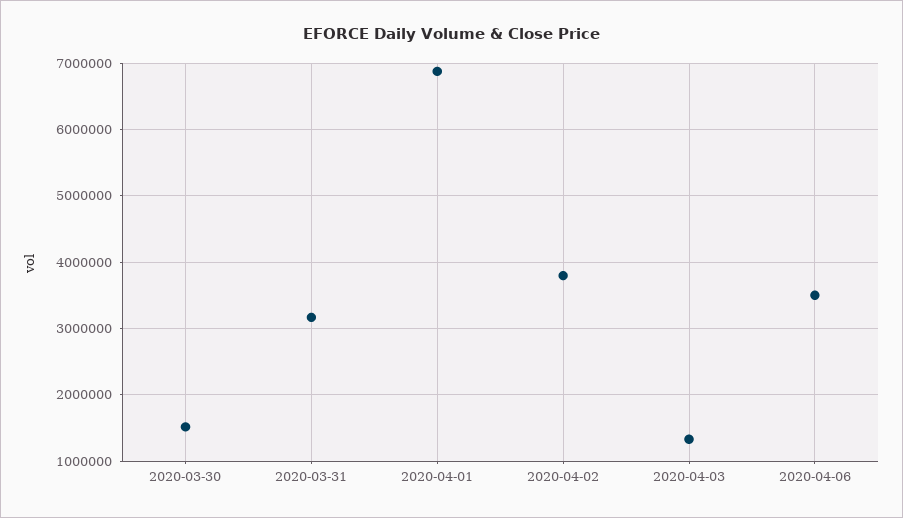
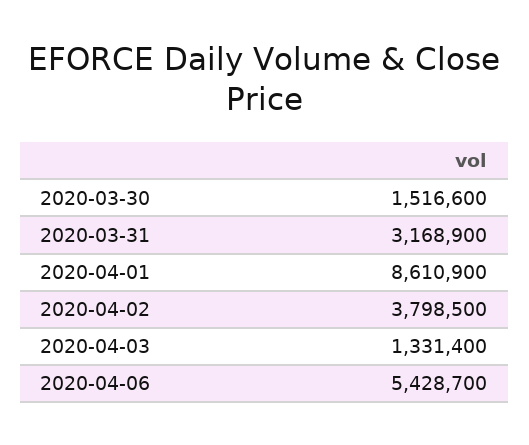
2020-04-01: 6900000 -> 8610900
2020-04-06: 3500000 -> 5428700

